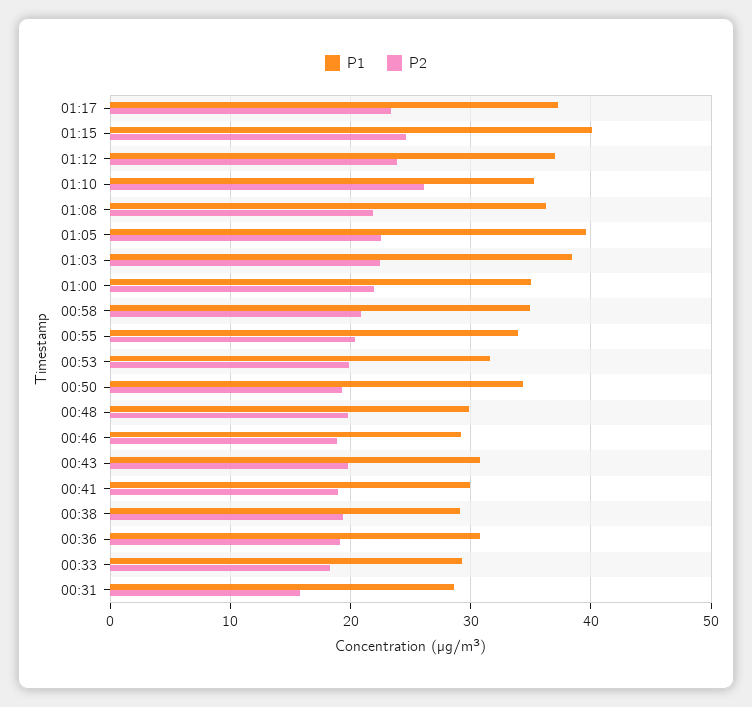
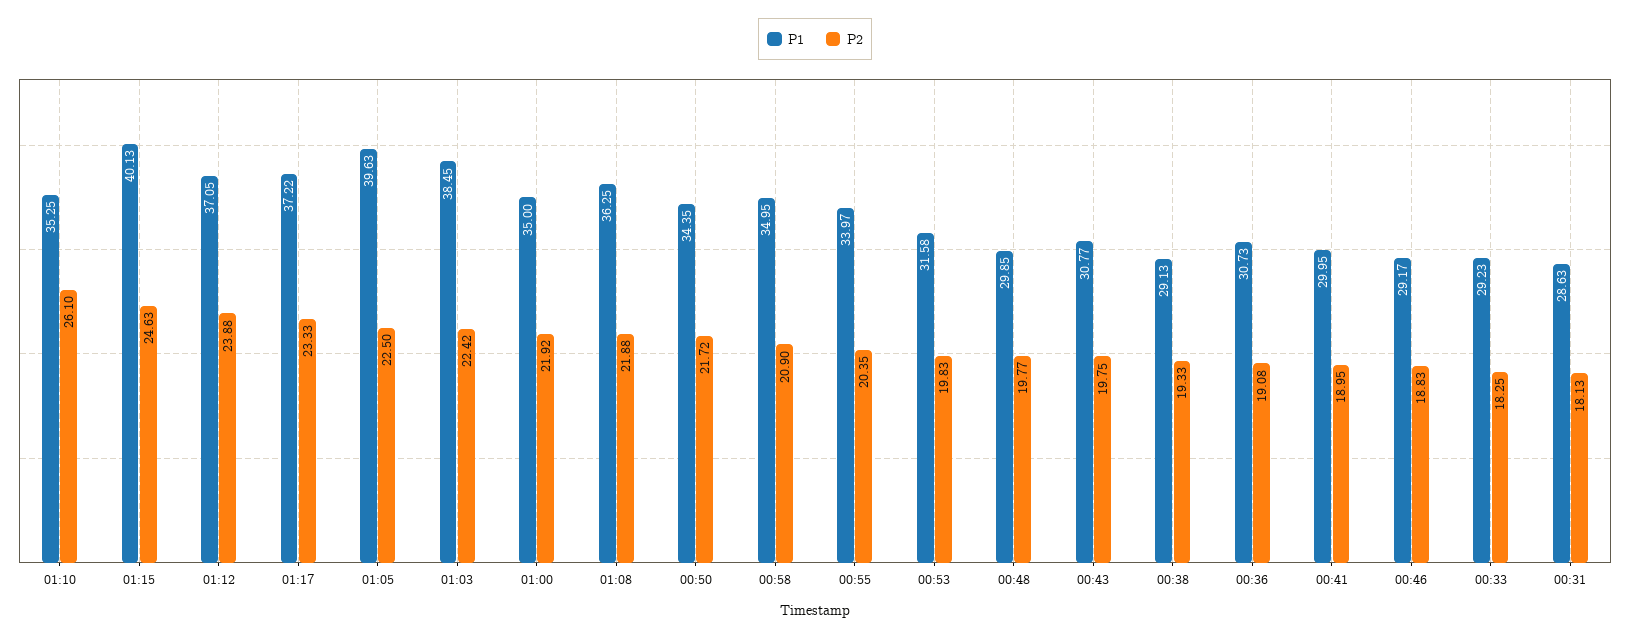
P2, 00:50: 19 -> 21.72
P2, 00:31: 16 -> 18.13

